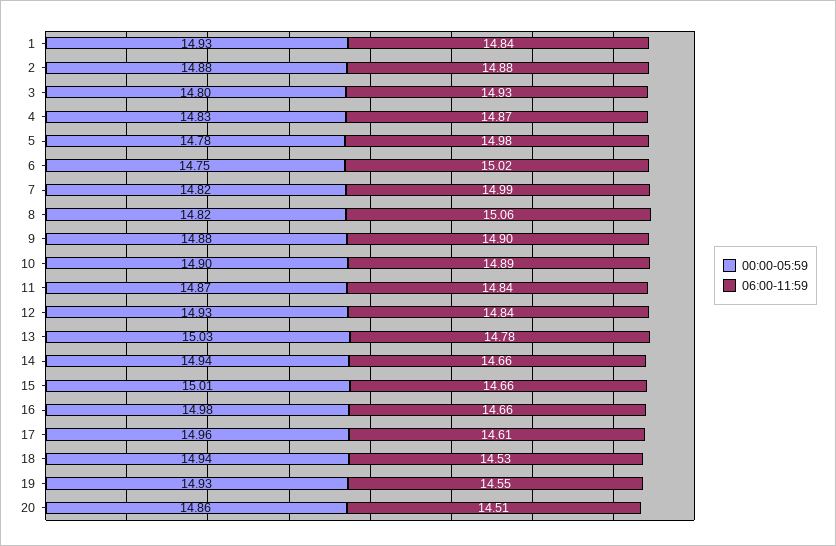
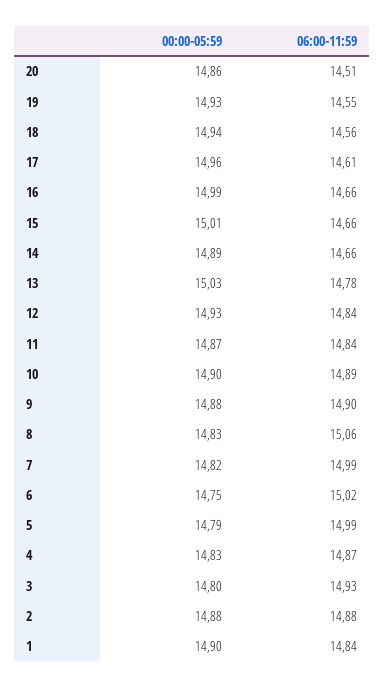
00:00-05:59, 1: 14.93 -> 14.9
00:00-05:59, 5: 14.78 -> 14.79
06:00-11:59, 5: 14.98 -> 14.99
00:00-05:59, 8: 14.82 -> 14.83
00:00-05:59, 14: 14.94 -> 14.89
00:00-05:59, 16: 14.98 -> 14.99
06:00-11:59, 18: 14.53 -> 14.56

